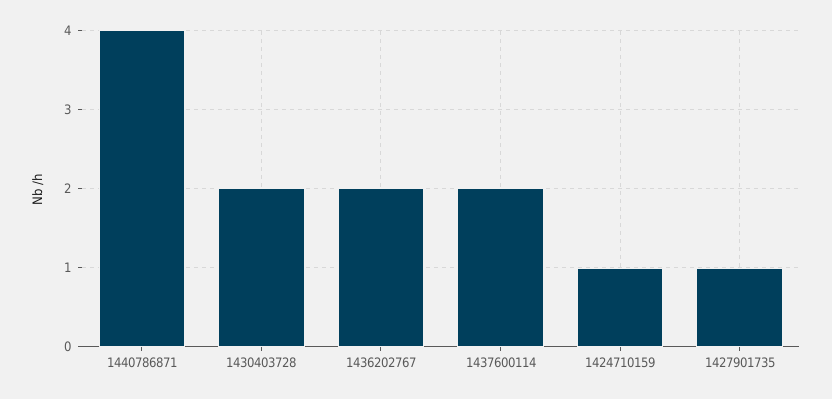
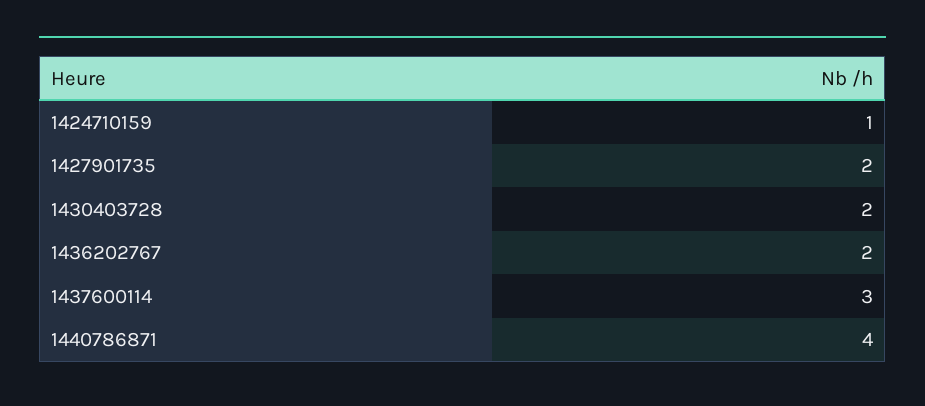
1437600114: 2 -> 3
1427901735: 1 -> 2

